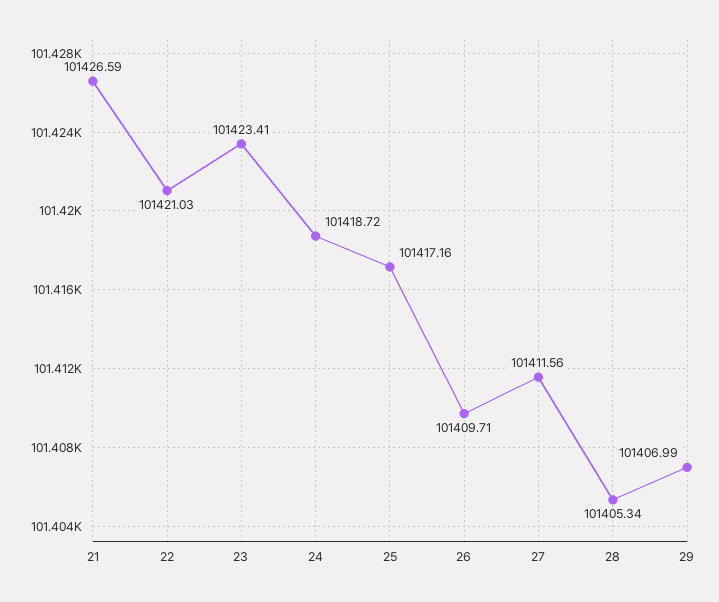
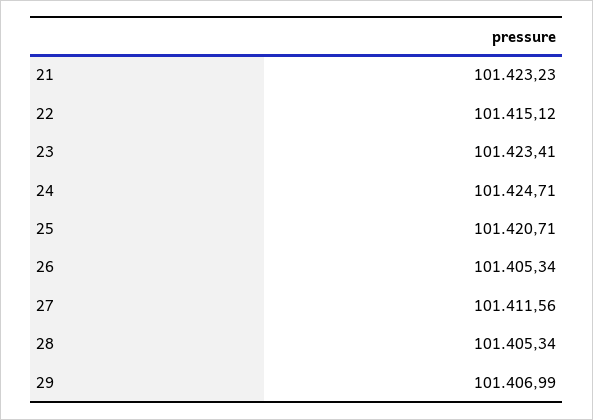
21: 101426.59 -> 101423.23
22: 101421.03 -> 101415.12
24: 101418.72 -> 101424.71
25: 101417.16 -> 101420.71
26: 101409.71 -> 101405.34

